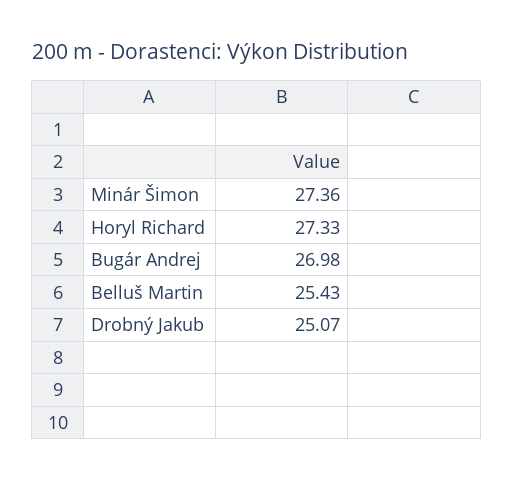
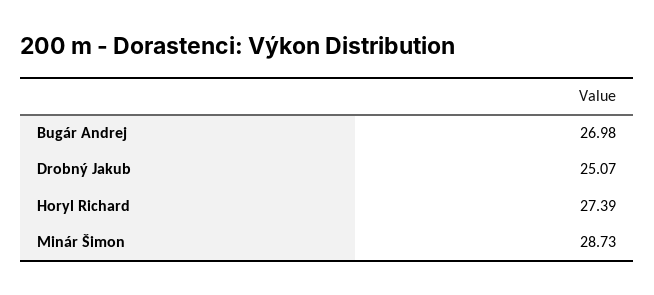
Minár Šimon: 27.36 -> 28.73
Horyl Richard: 27.33 -> 27.39
Belluš Martin: 25.43 -> none

